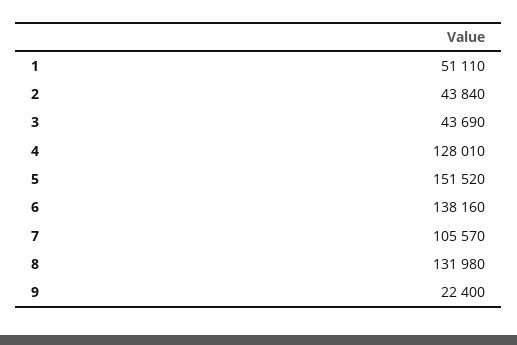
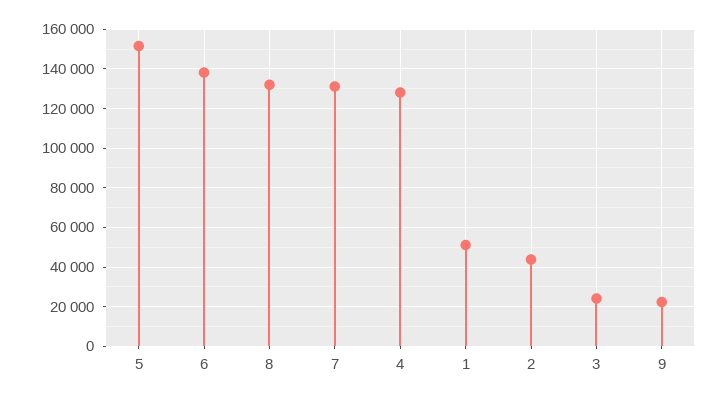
3: 43690 -> 25000
7: 105570 -> 130000

